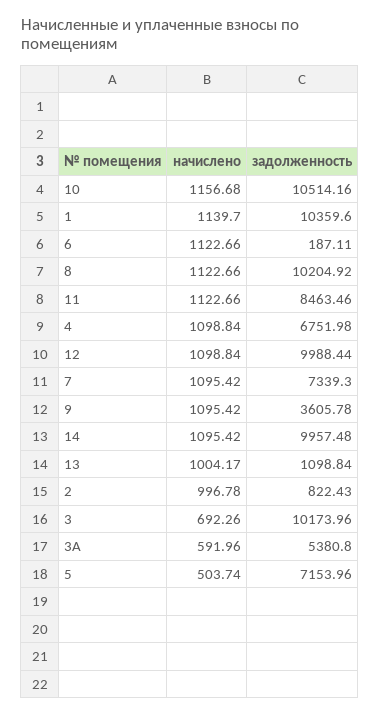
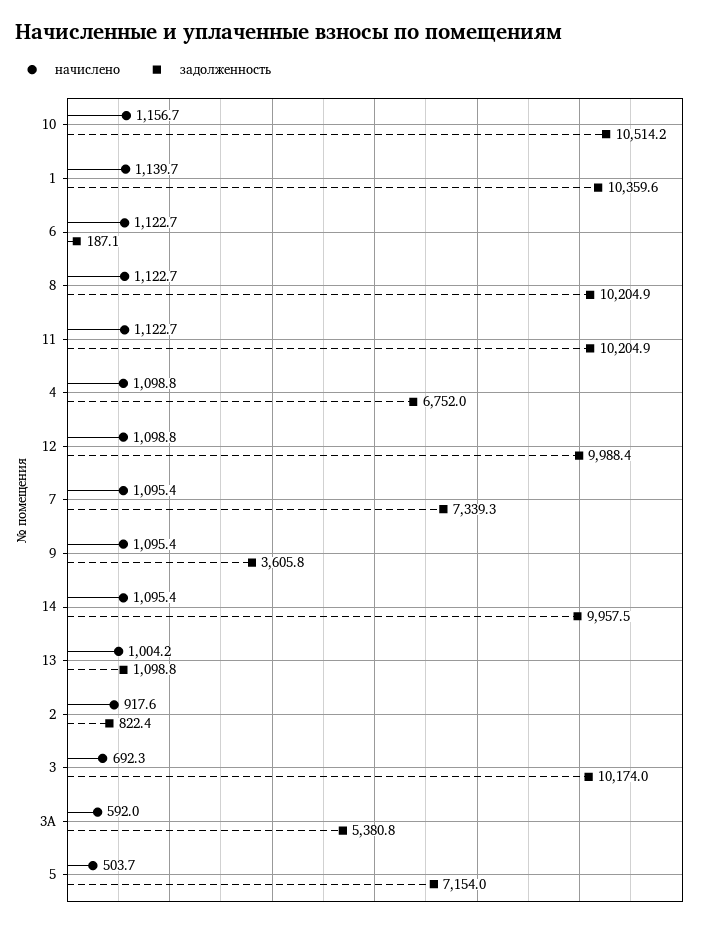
задолженность, 11: 8463.46 -> 10204.9
начислено, 2: 996.78 -> 917.6

